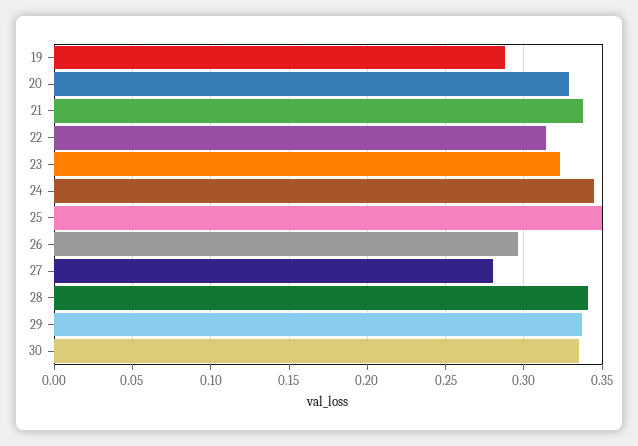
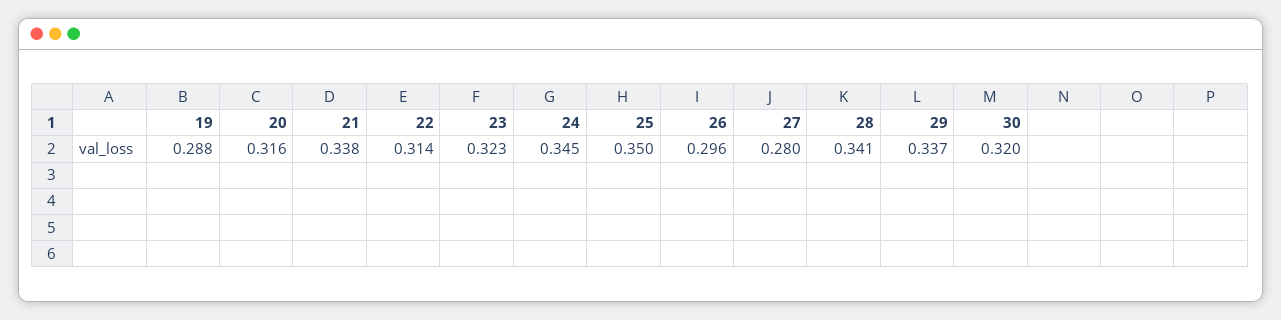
20: 0.33 -> 0.316
30: 0.335 -> 0.32

